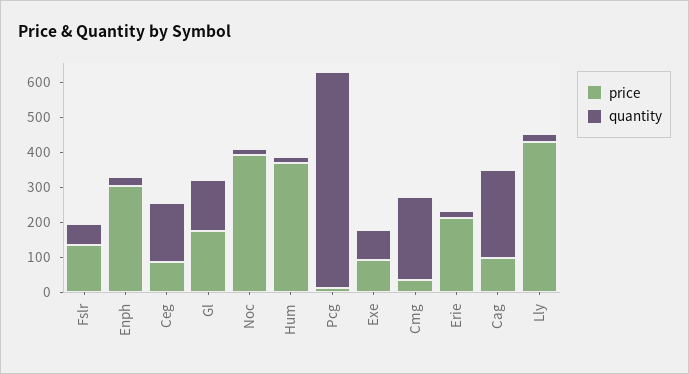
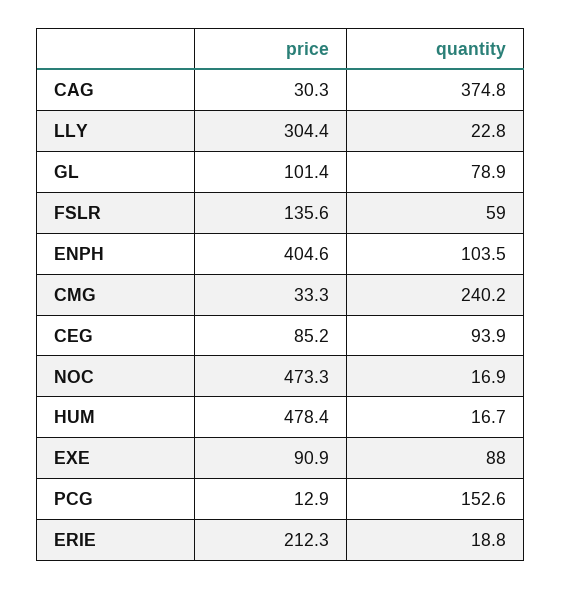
price, Enph: 300 -> 404.6
quantity, Enph: 25 -> 103.5
quantity, Ceg: 175 -> 93.9
price, Gl: 175 -> 101.4
quantity, Gl: 150 -> 78.9
price, Noc: 400 -> 473.3
price, Hum: 375 -> 478.4
quantity, Pcg: 625 -> 152.6
price, Cag: 100 -> 30.3
quantity, Cag: 250 -> 374.8
price, Lly: 425 -> 304.4

